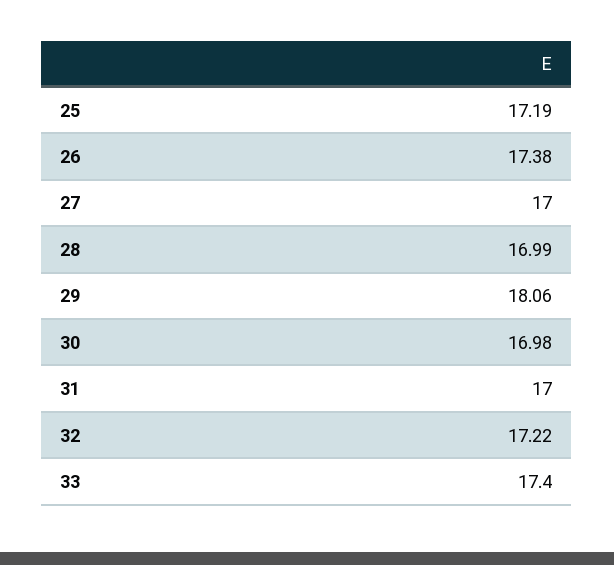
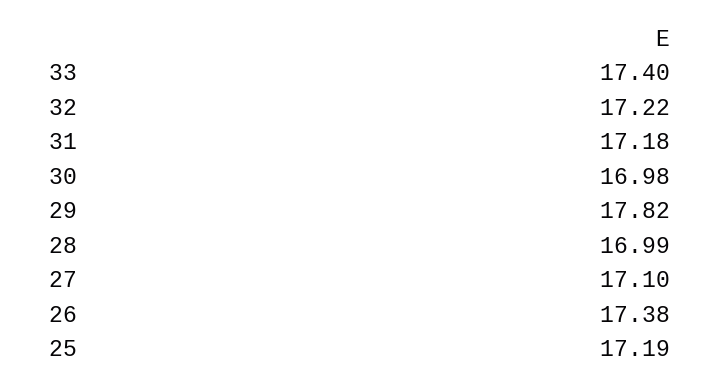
27: 17 -> 17.1
29: 18.06 -> 17.82
31: 17 -> 17.18

